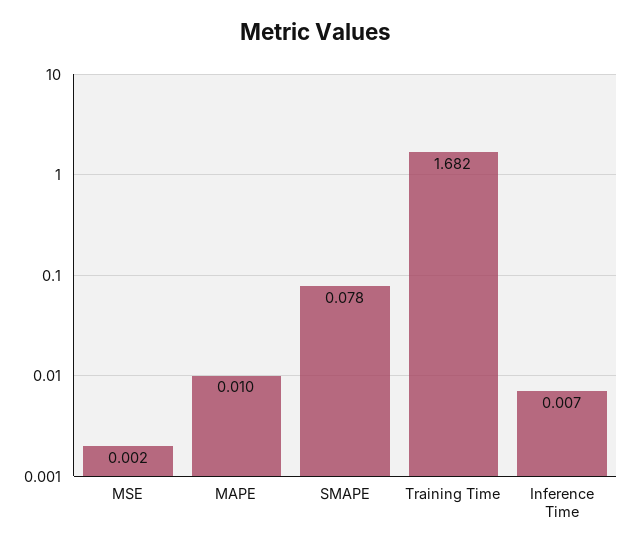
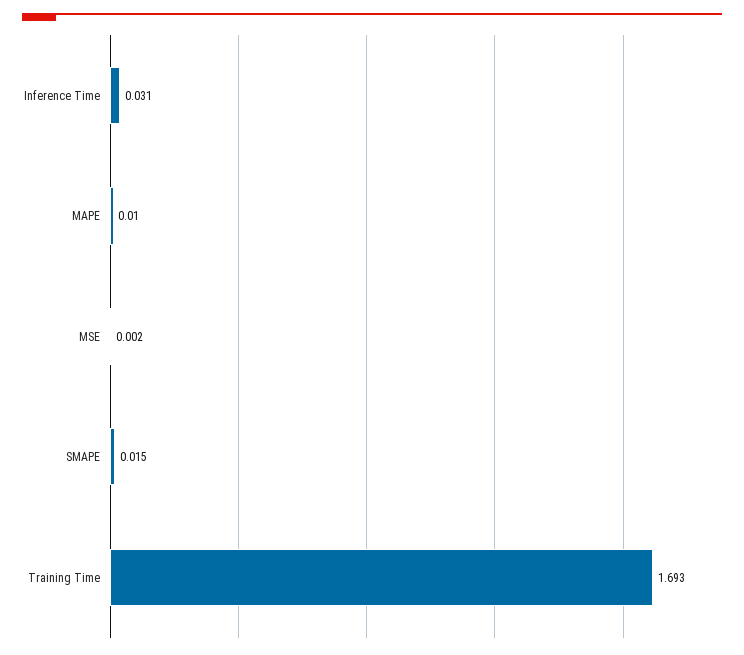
SMAPE: 0.078 -> 0.015
Training Time: 1.682 -> 1.693
Inference Time: 0.007 -> 0.031

